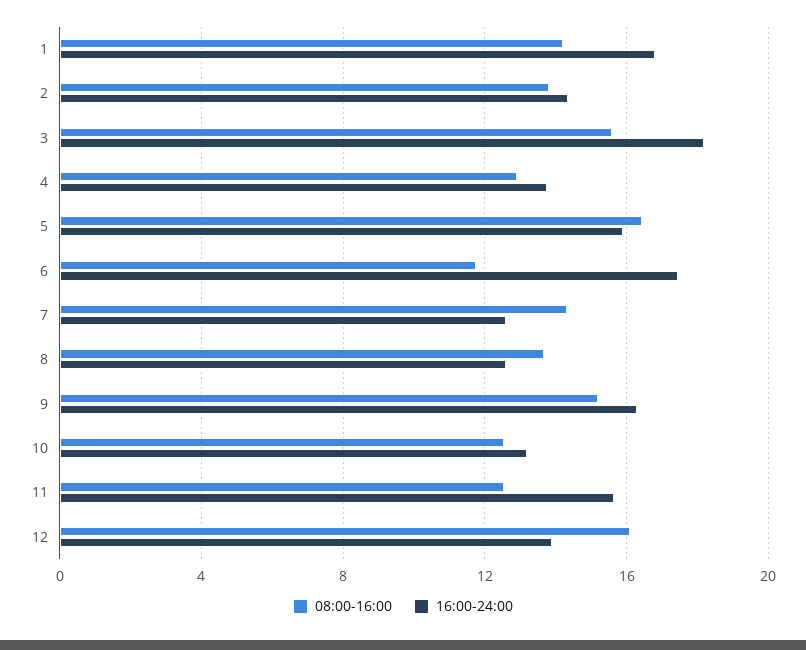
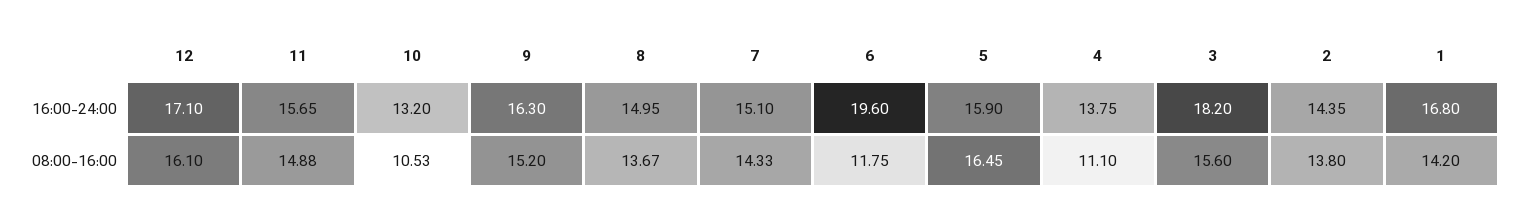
08:00-16:00, 4: 13 -> 11.1
16:00-24:00, 6: 17.5 -> 19.6
16:00-24:00, 7: 12.5 -> 15.1
16:00-24:00, 8: 12.5 -> 14.95
08:00-16:00, 10: 12.5 -> 10.53
08:00-16:00, 11: 12.5 -> 14.88
16:00-24:00, 12: 14 -> 17.1

